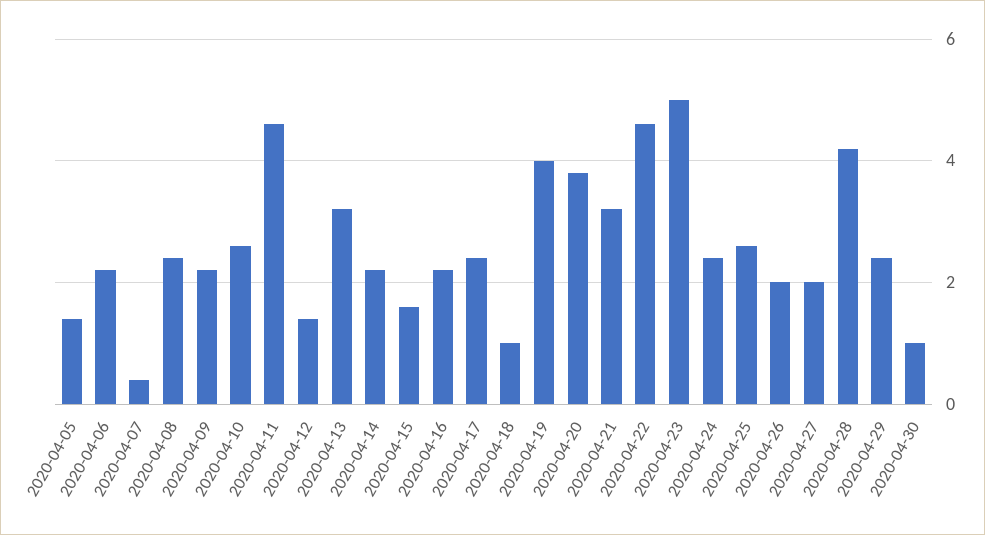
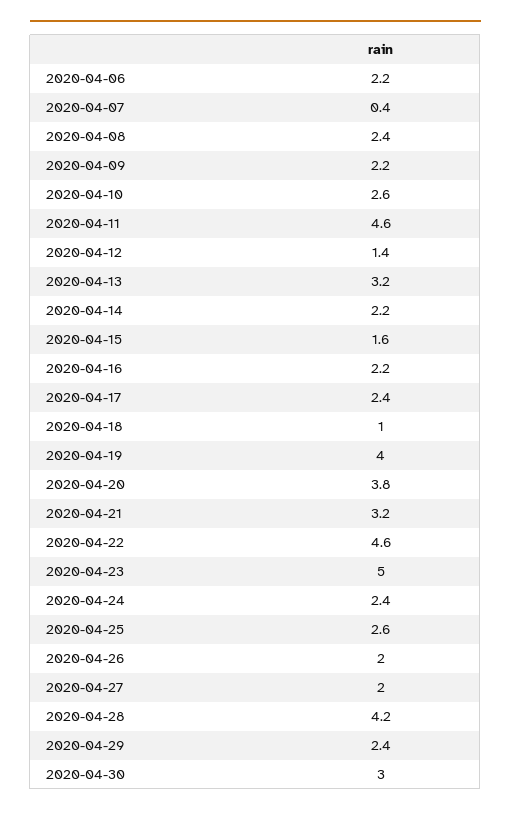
2020-04-05: 1.5 -> none
2020-04-30: 1 -> 3

